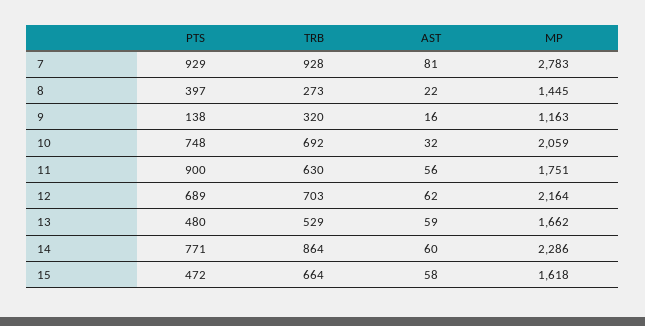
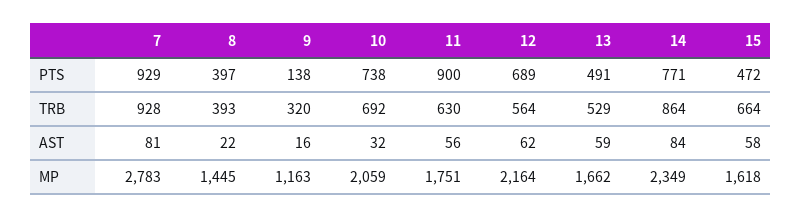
TRB, 8: 273 -> 393
PTS, 10: 748 -> 738
TRB, 12: 703 -> 564
PTS, 13: 480 -> 491
AST, 14: 60 -> 84
MP, 14: 2286 -> 2349

